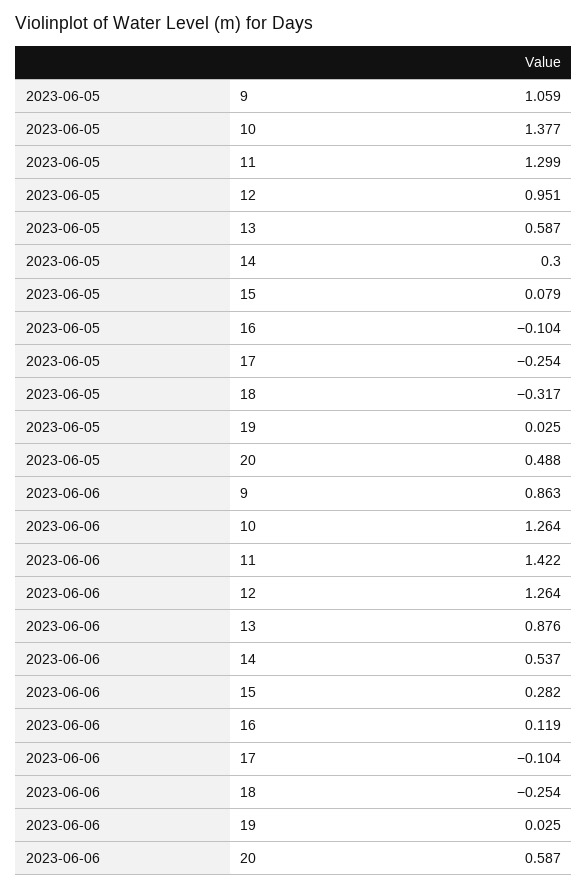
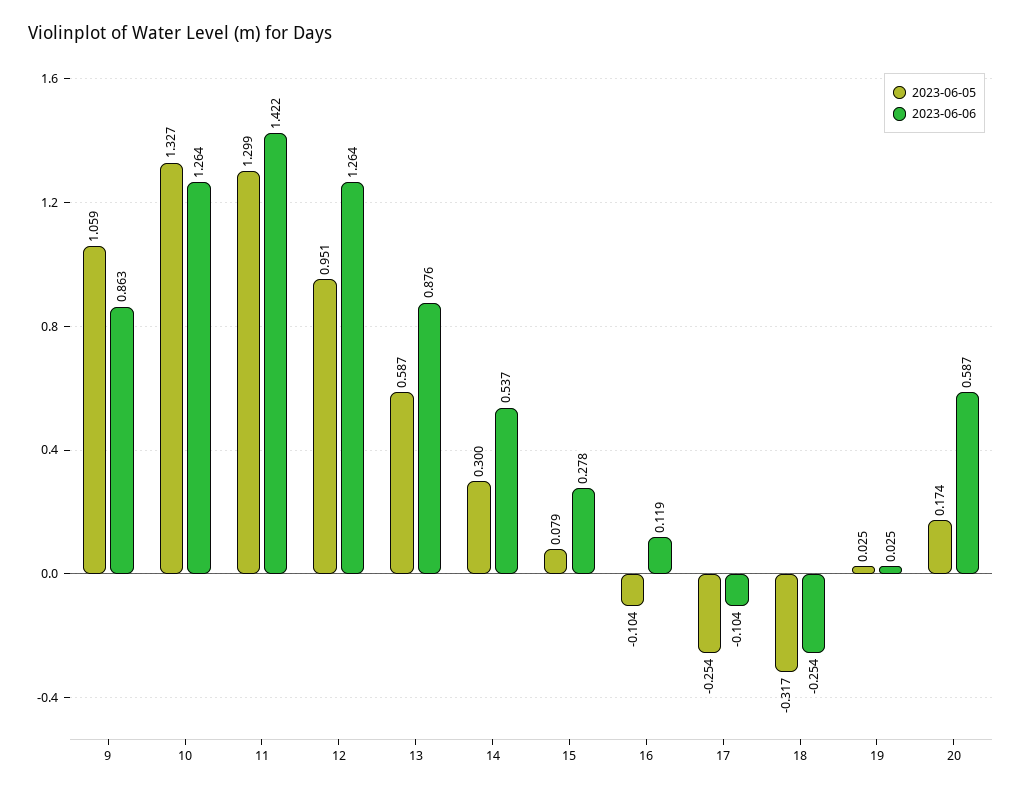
2023-06-05, 10: 1.377 -> 1.327
2023-06-05, 20: 0.488 -> 0.174
2023-06-06, 15: 0.282 -> 0.278

